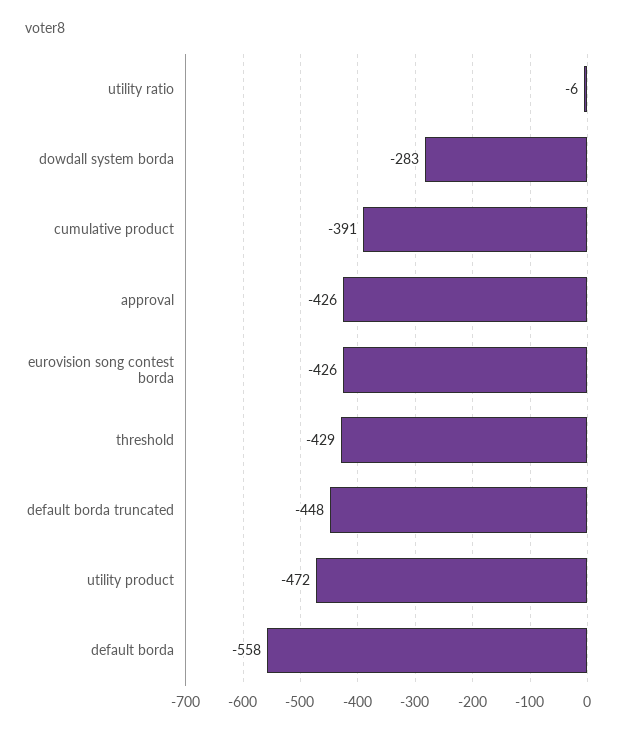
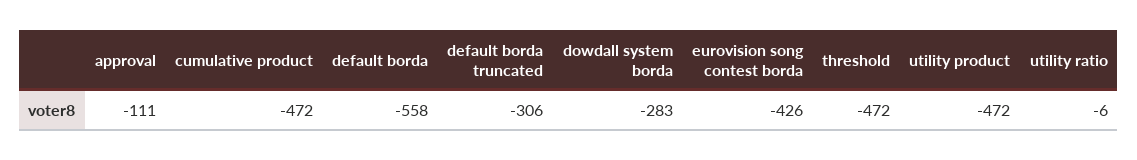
cumulative product: -391 -> -472
approval: -426 -> -111
threshold: -429 -> -472
default borda truncated: -448 -> -306

